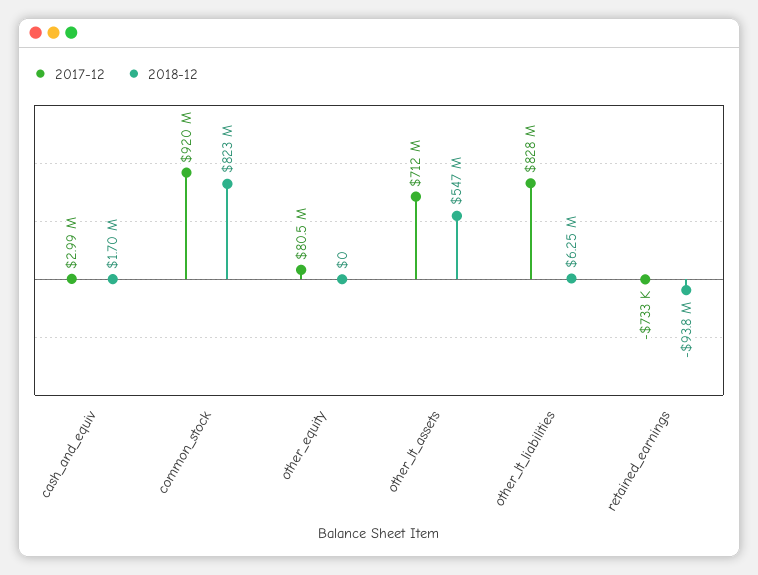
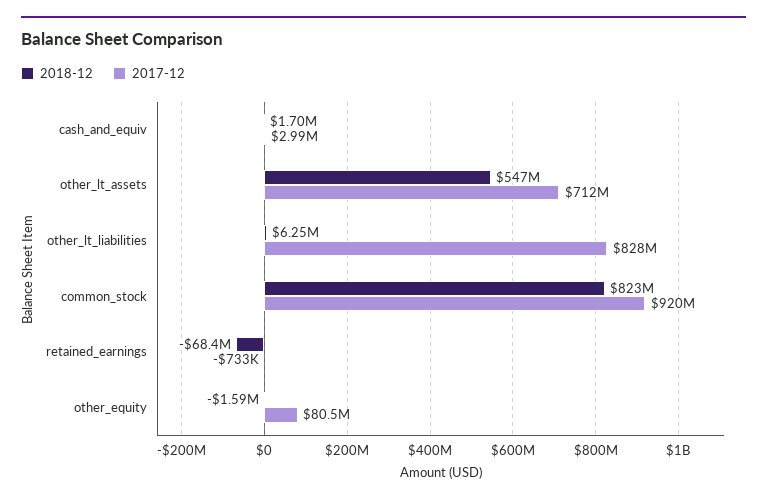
2018-12, other_equity: 0 -> -1590000
2018-12, retained_earnings: -93800000 -> -68400000

